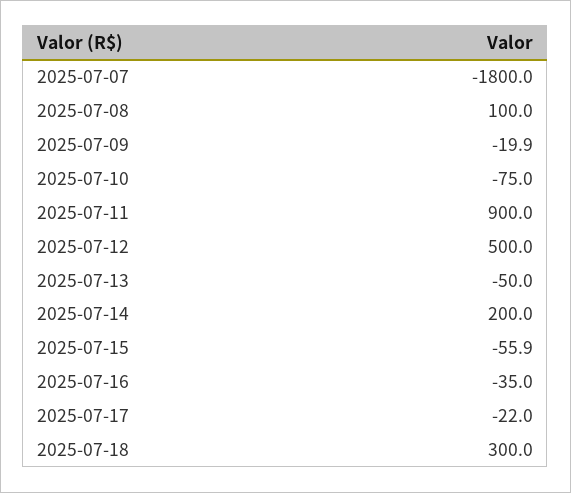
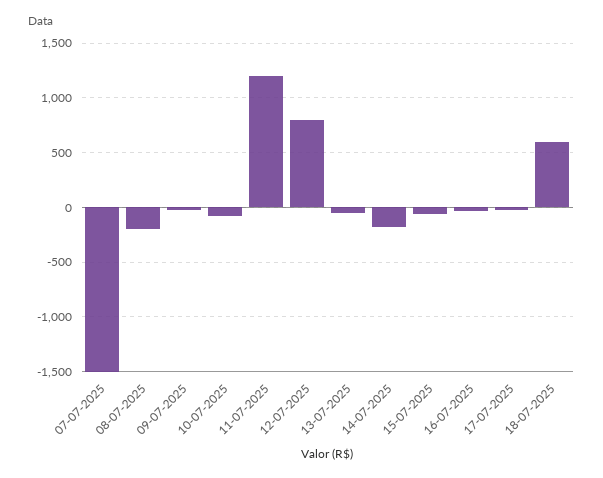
2025-07-07: -1800 -> -1500
2025-07-08: 100 -> -200
2025-07-11: 900 -> 1200
2025-07-12: 500 -> 800
2025-07-14: 200 -> -200
2025-07-18: 300 -> 600

